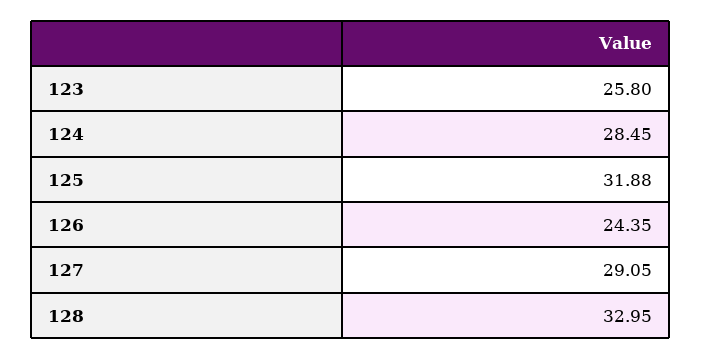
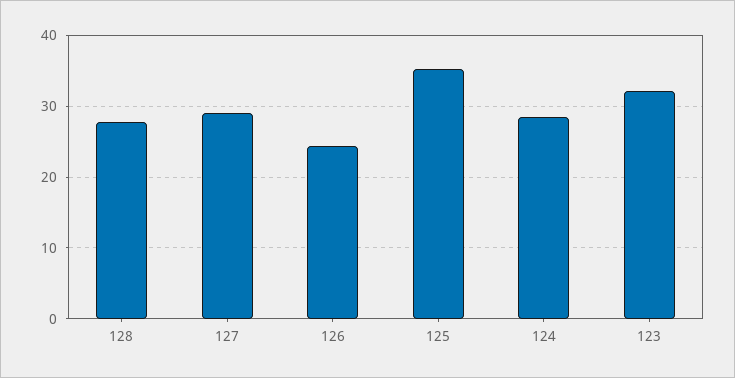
123: 25.8 -> 32
125: 31.88 -> 35
128: 32.95 -> 28

